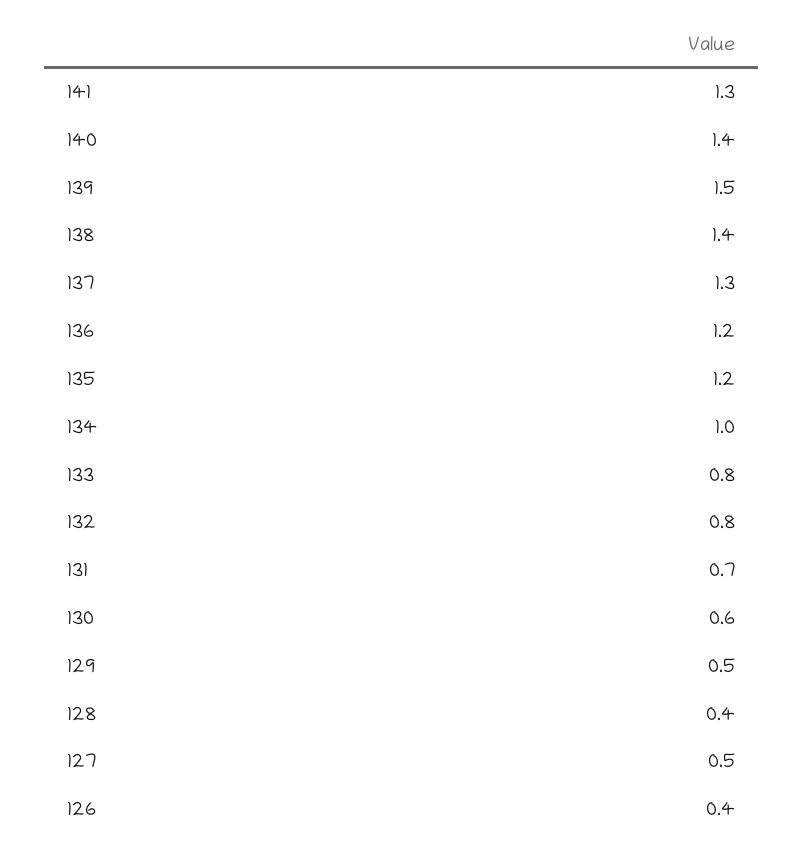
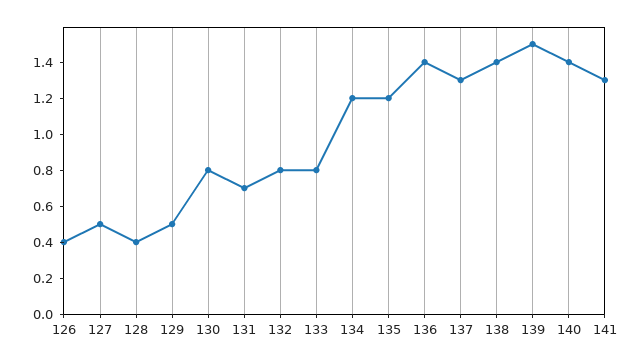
136: 1.2 -> 1.4
134: 1 -> 1.2
130: 0.6 -> 0.8

